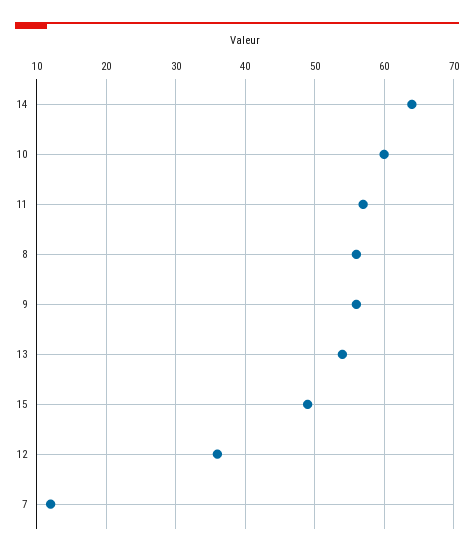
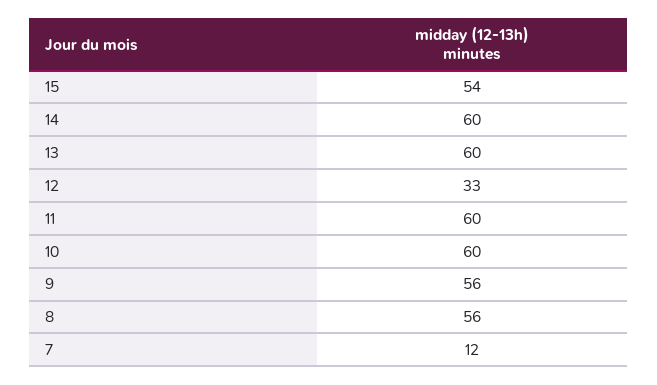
14: 64 -> 60
11: 57 -> 60
13: 54 -> 60
15: 49 -> 54
12: 36 -> 33

